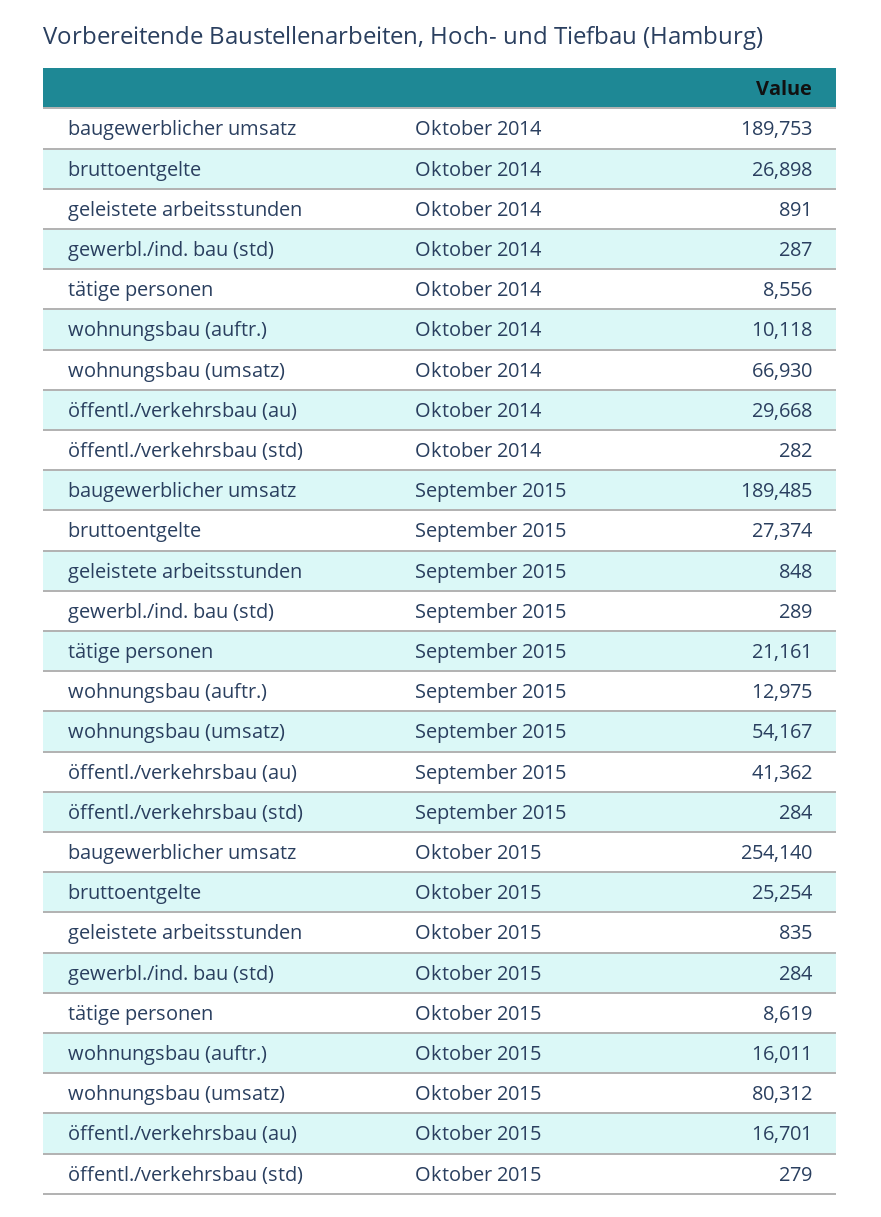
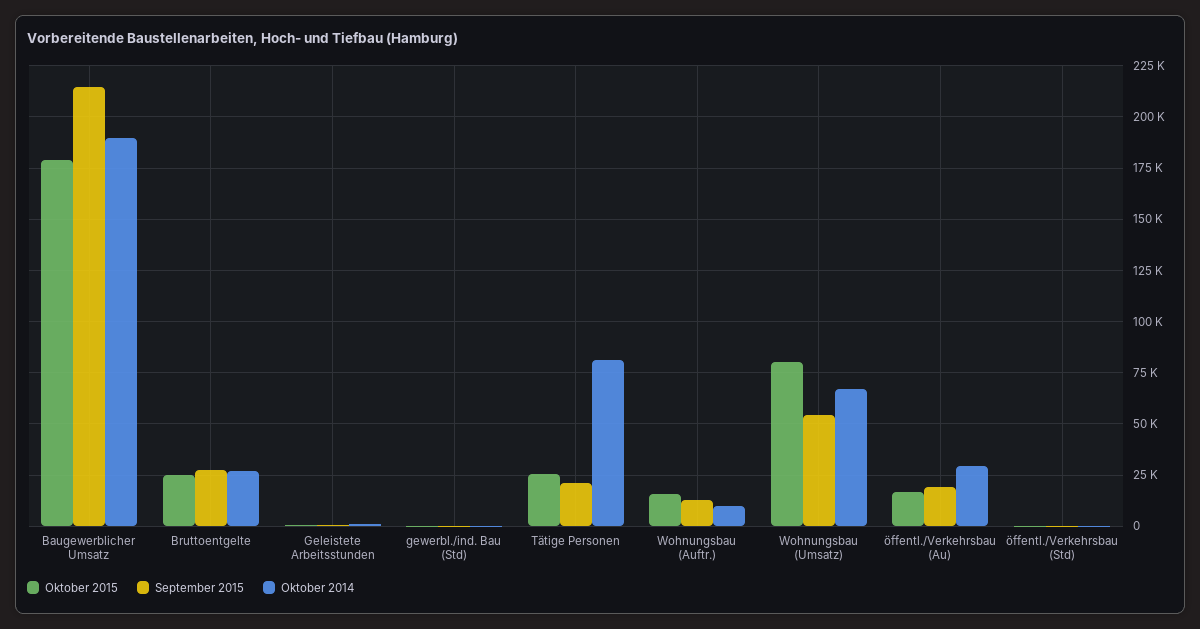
Oktober 2014, tätige personen: 8556 -> 80000
September 2015, baugewerblicher umsatz: 189485 -> 215000
September 2015, öffentl./verkehrsbau (au): 41362 -> 20000
Oktober 2015, baugewerblicher umsatz: 254140 -> 180000
Oktober 2015, tätige personen: 8619 -> 25000

